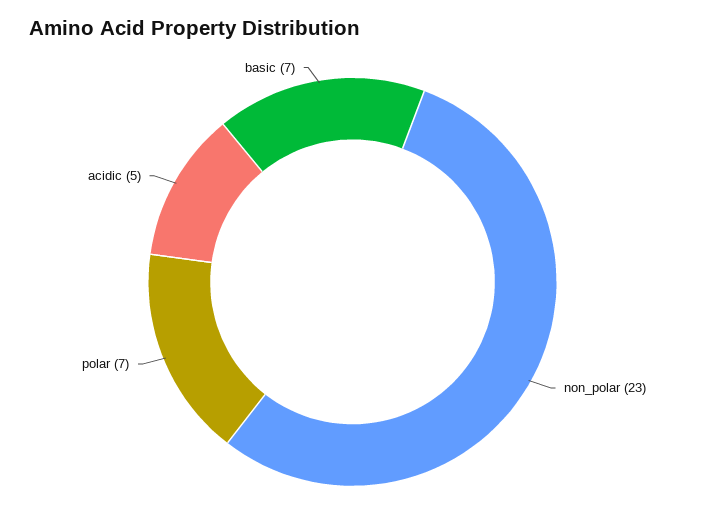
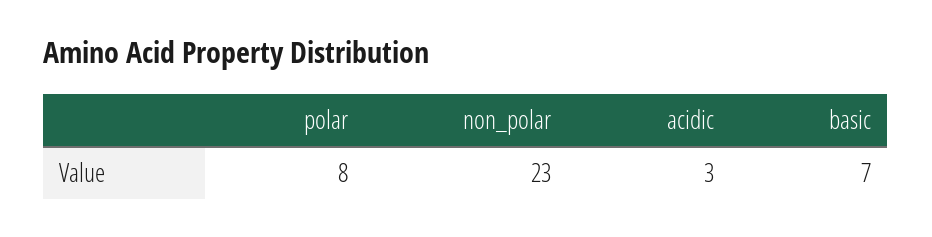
polar: 7 -> 8
acidic: 5 -> 3

